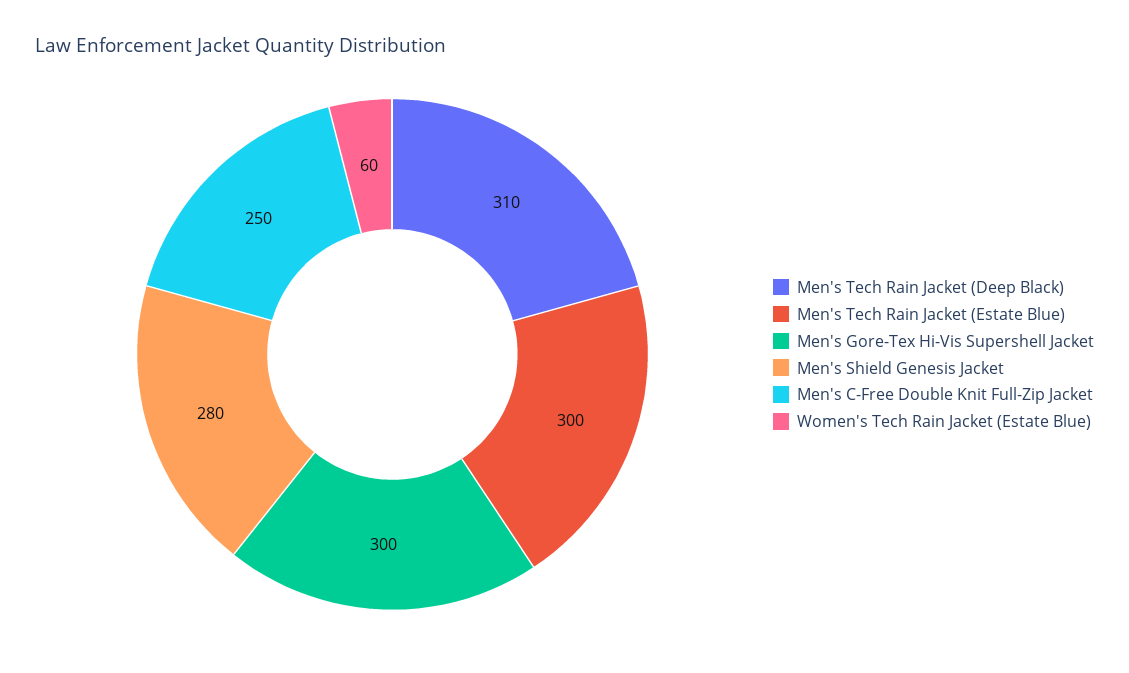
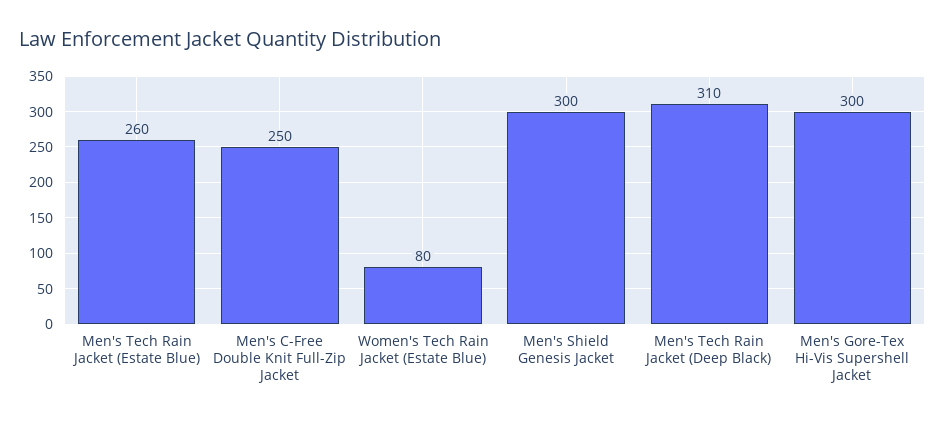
Men's Tech Rain Jacket (Estate Blue): 300 -> 260
Men's Shield Genesis Jacket: 280 -> 300
Women's Tech Rain Jacket (Estate Blue): 60 -> 80

